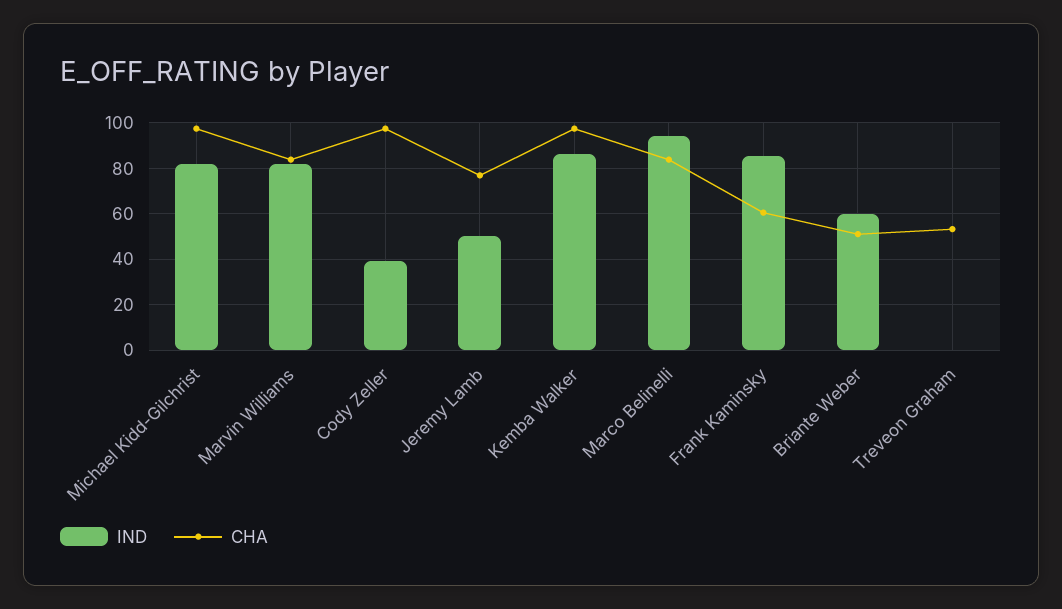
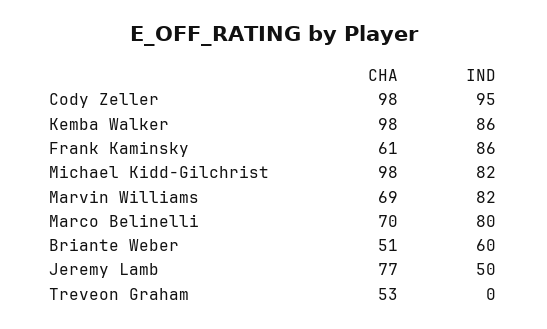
CHA, Marvin Williams: 85 -> 69
IND, Cody Zeller: 40 -> 95
IND, Marco Belinelli: 95 -> 80
CHA, Marco Belinelli: 85 -> 70

